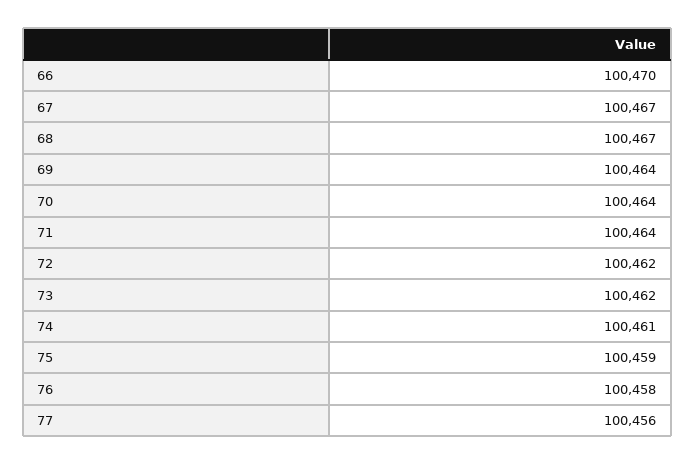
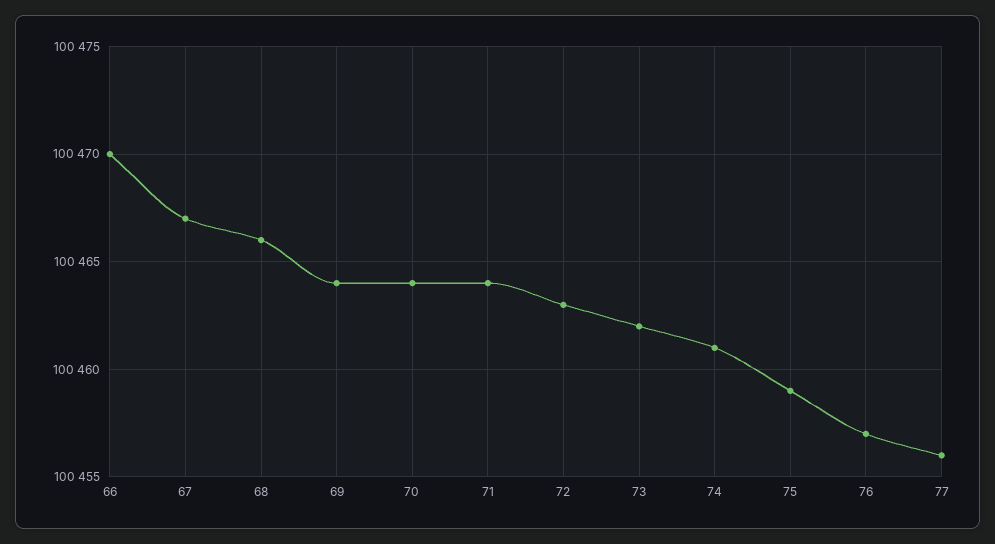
68: 100467 -> 100466
72: 100462 -> 100463
76: 100458 -> 100457

